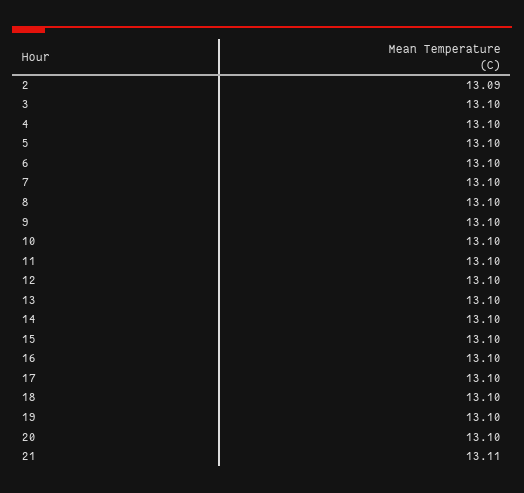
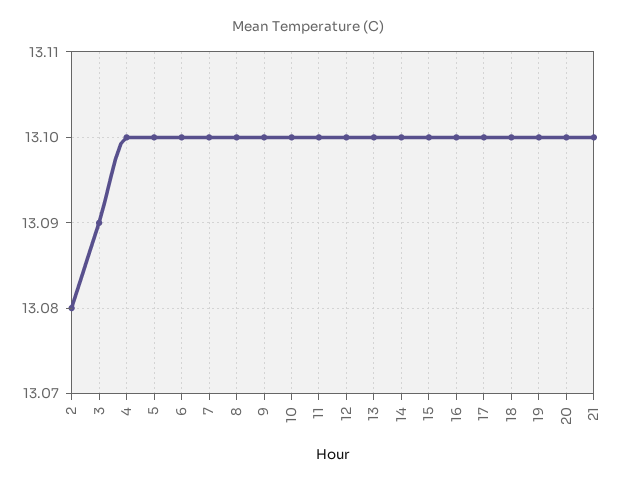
2: 13.09 -> 13.08
3: 13.1 -> 13.09
21: 13.11 -> 13.1

